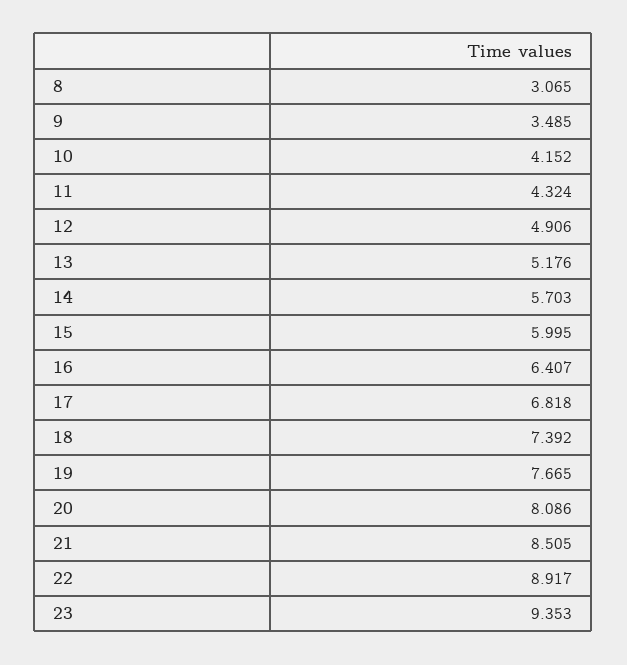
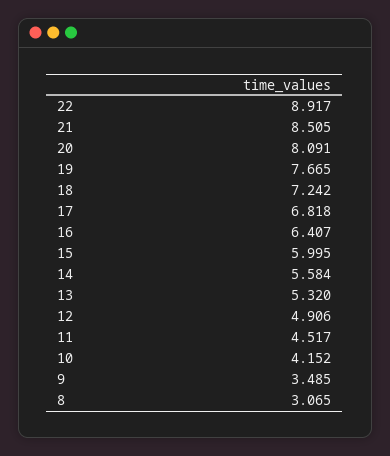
11: 4.324 -> 4.517
13: 5.176 -> 5.32
14: 5.703 -> 5.584
18: 7.392 -> 7.242
20: 8.086 -> 8.091
23: 9.353 -> none

